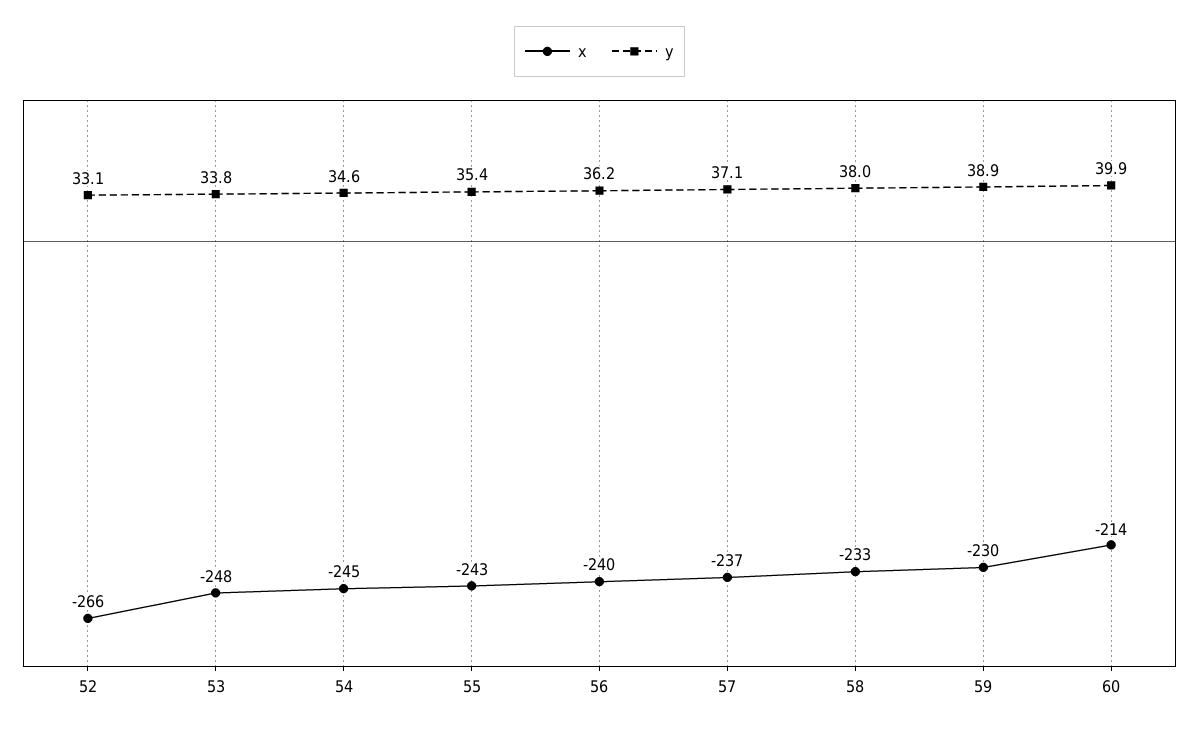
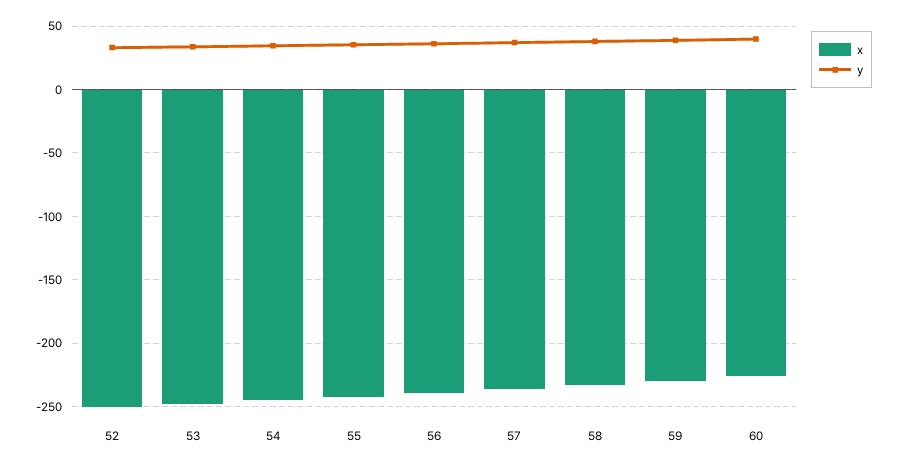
x, 52: -266 -> -250
x, 60: -214 -> -225

